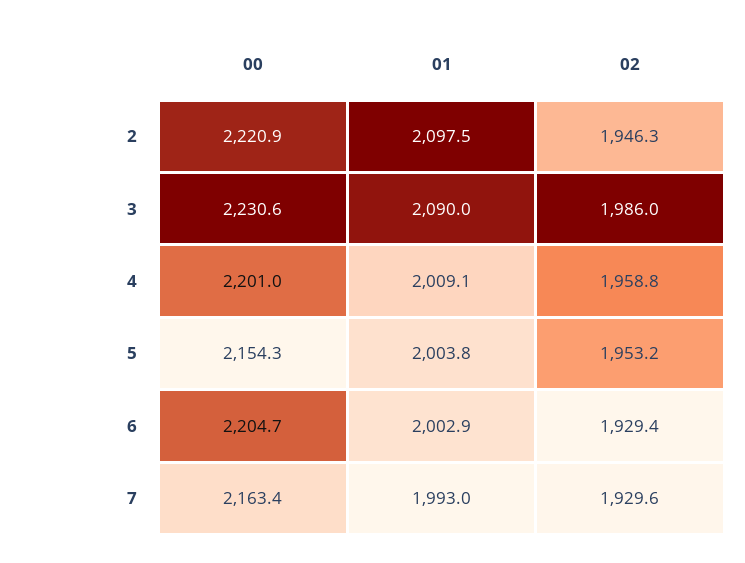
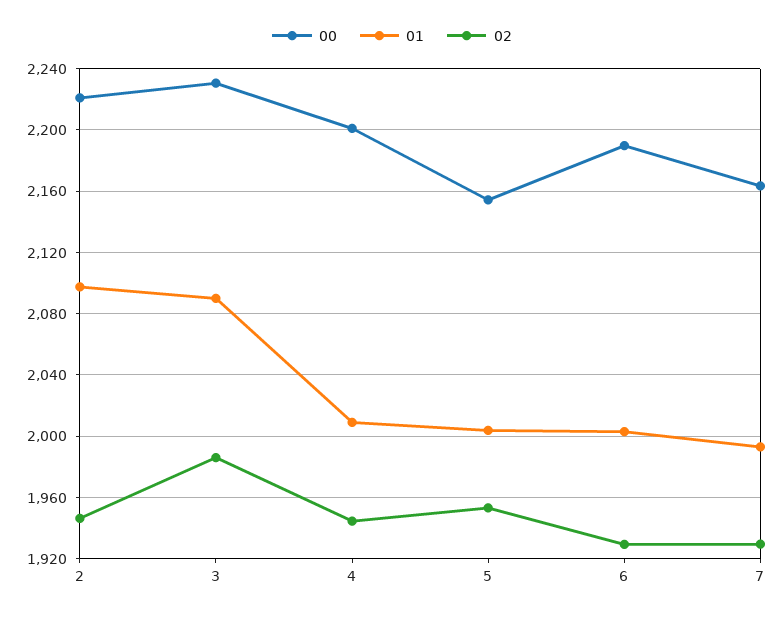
02, 4: 1958.8 -> 1945
00, 6: 2204.7 -> 2190

